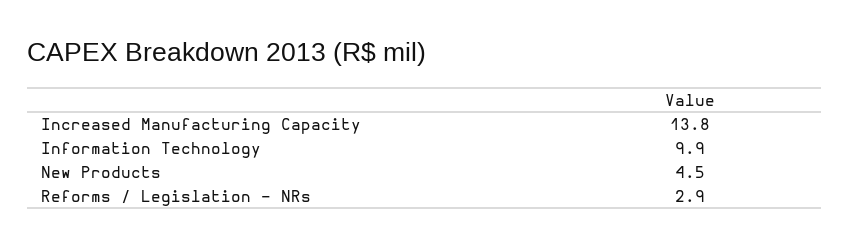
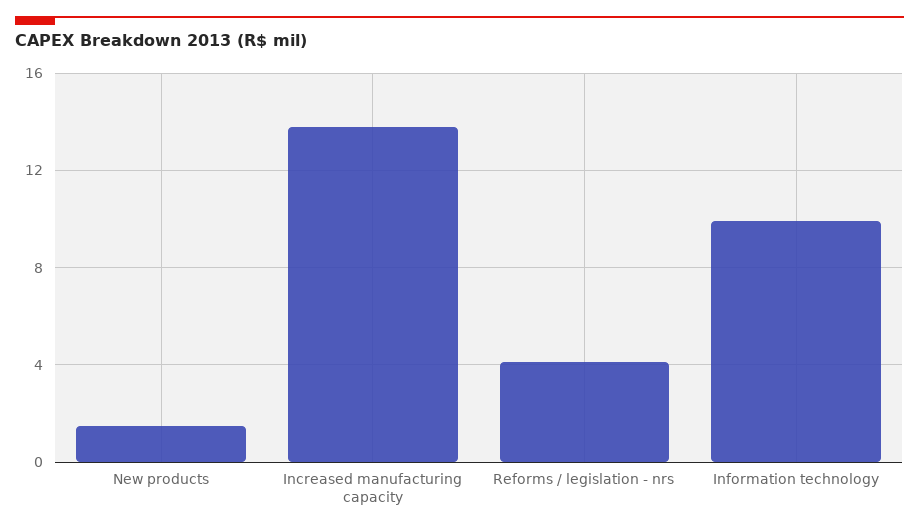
New Products: 4.5 -> 1.5
Reforms / Legislation - NRs: 2.9 -> 4

